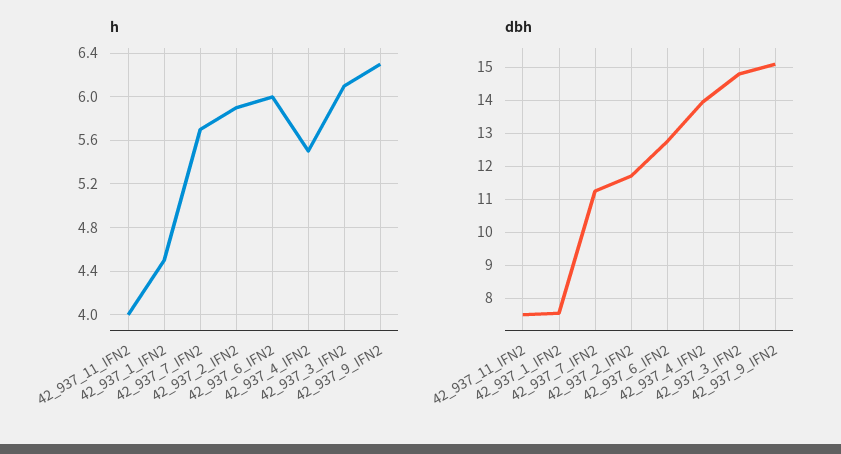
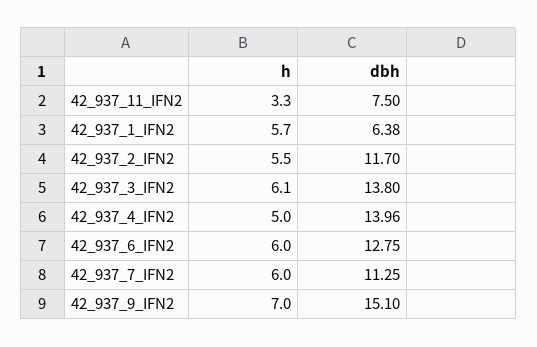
h, 42_937_11_IFN2: 4 -> 3.3
h, 42_937_1_IFN2: 4.5 -> 5.7
h, 42_937_7_IFN2: 5.7 -> 6
h, 42_937_2_IFN2: 5.9 -> 5.5
h, 42_937_4_IFN2: 5.5 -> 5
h, 42_937_9_IFN2: 6.3 -> 7
dbh, 42_937_1_IFN2: 7.6 -> 6.38
dbh, 42_937_3_IFN2: 14.8 -> 13.8

